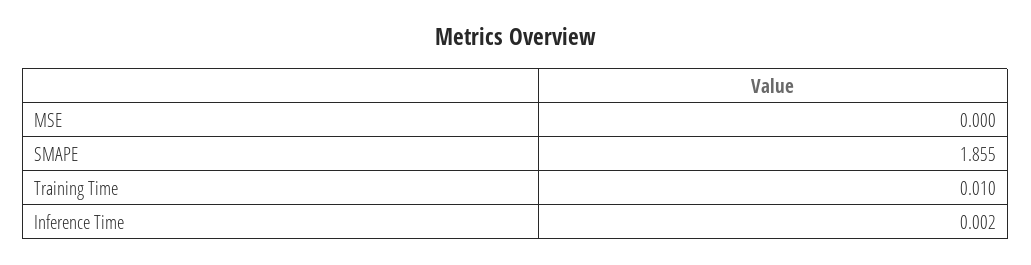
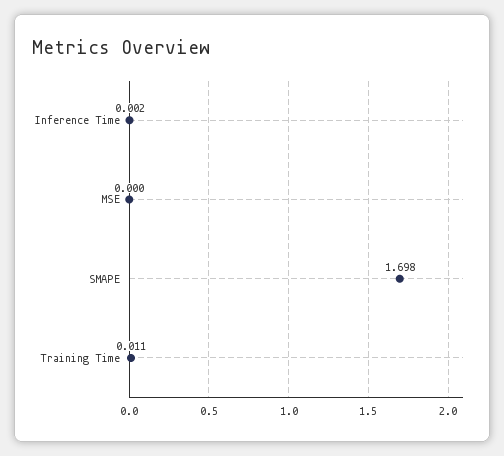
SMAPE: 1.855 -> 1.698
Training Time: 0.01 -> 0.011

